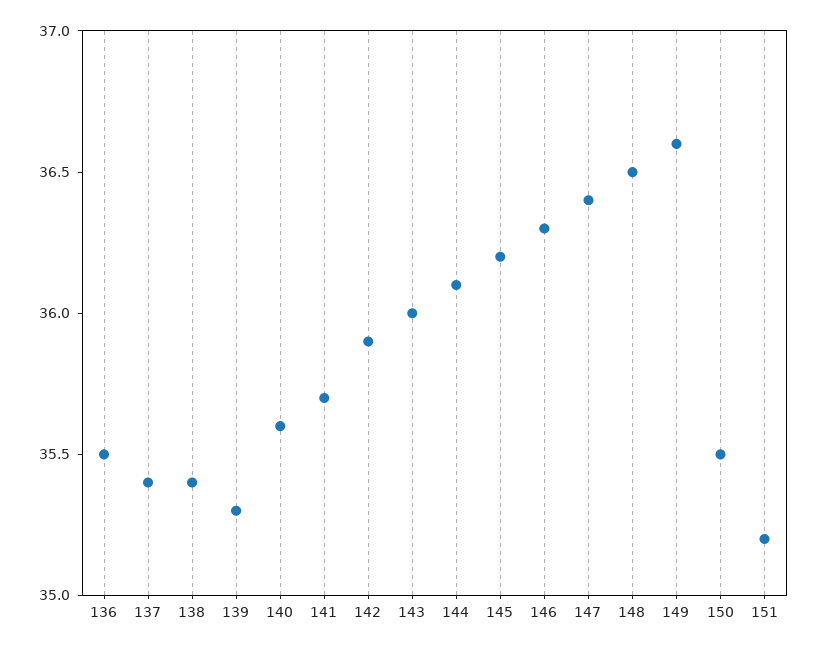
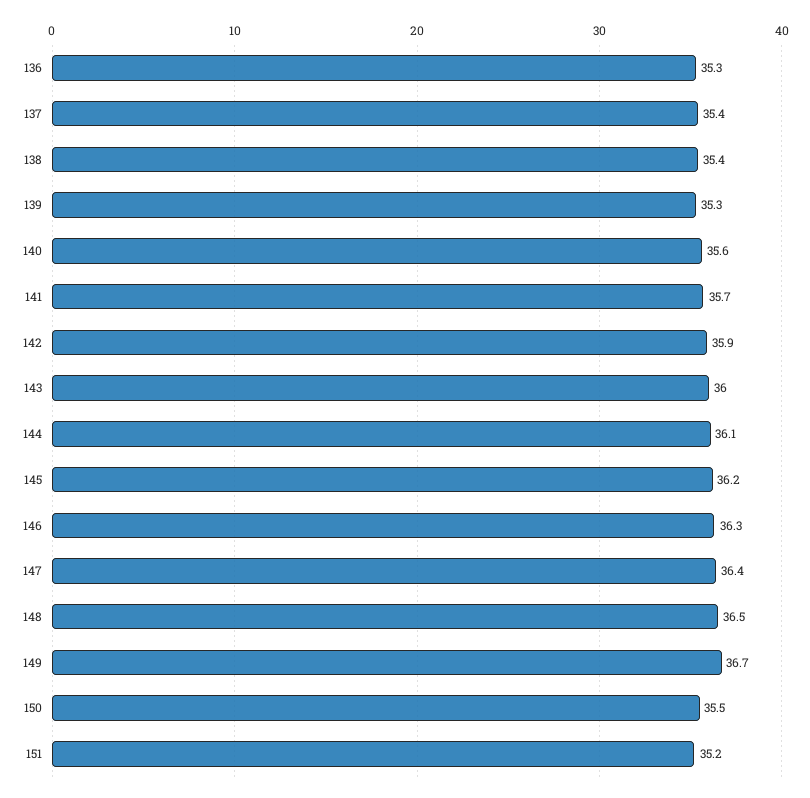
136: 35.5 -> 35.3
149: 36.6 -> 36.7

